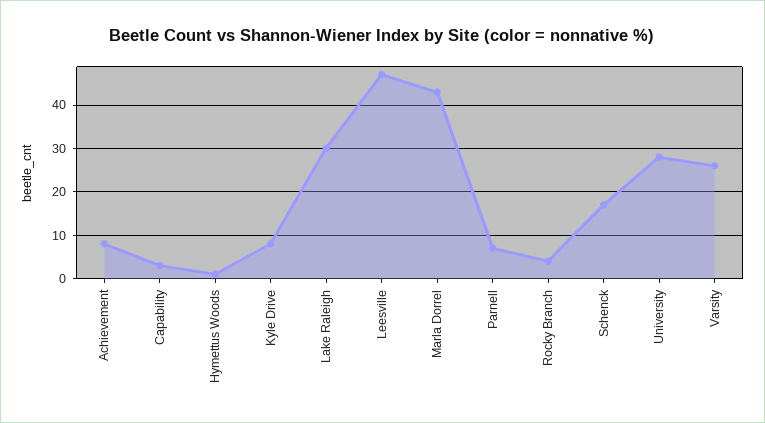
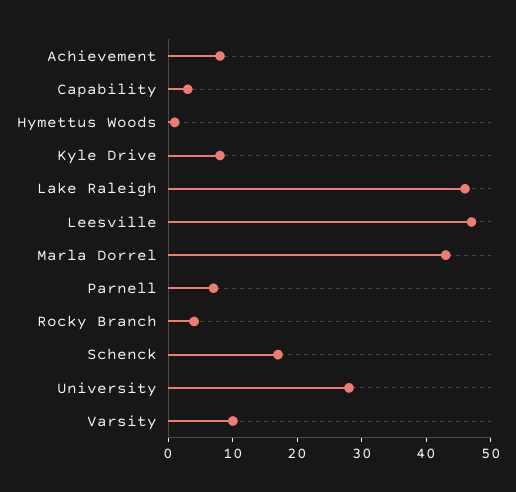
Lake Raleigh: 30 -> 45
Varsity: 25 -> 10

